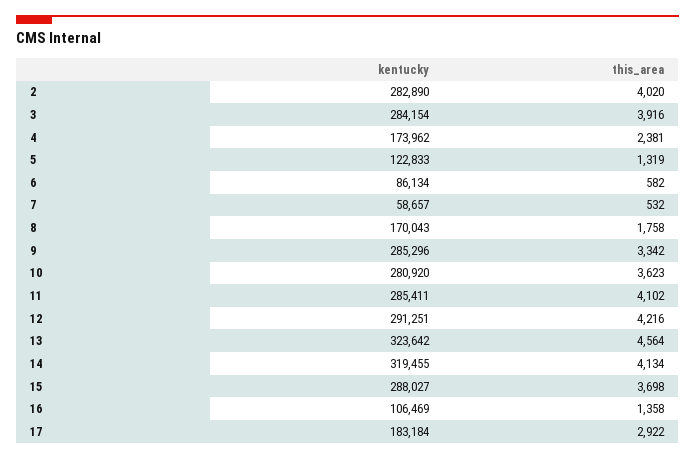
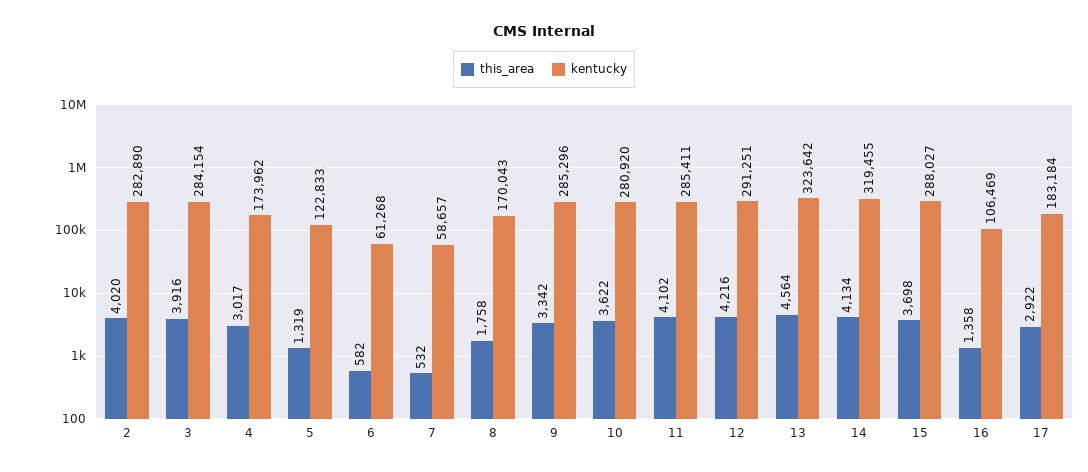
this_area, 4: 2381 -> 3017
kentucky, 6: 86134 -> 61268
this_area, 10: 3623 -> 3622

